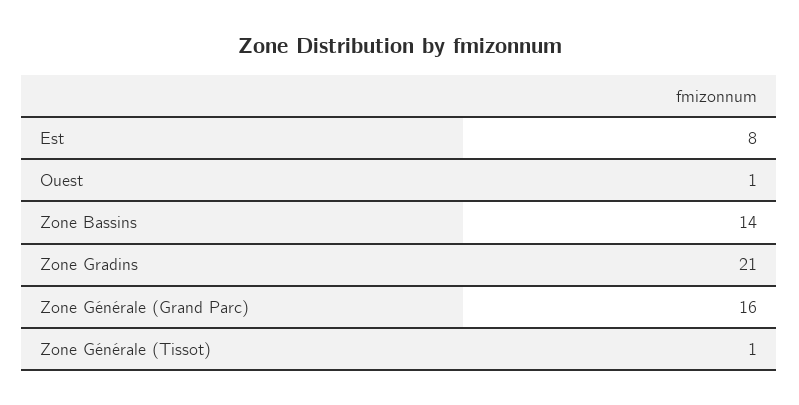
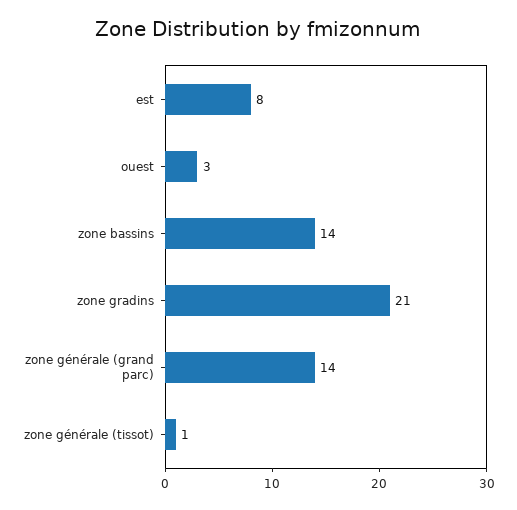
Ouest: 1 -> 3
Zone Générale (Grand Parc): 16 -> 14

